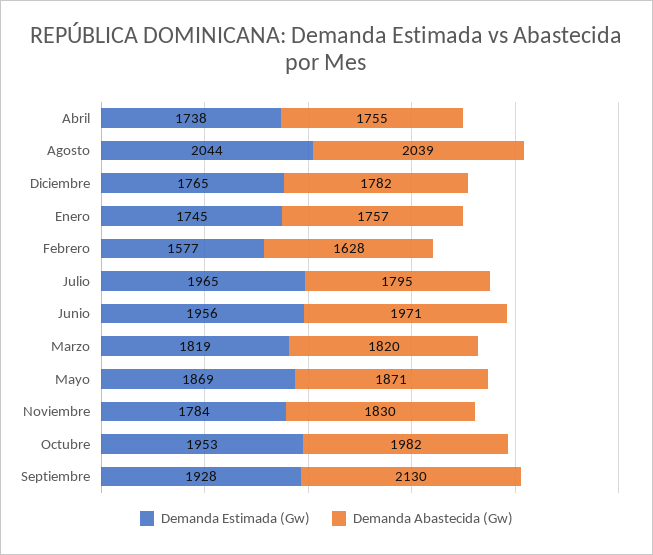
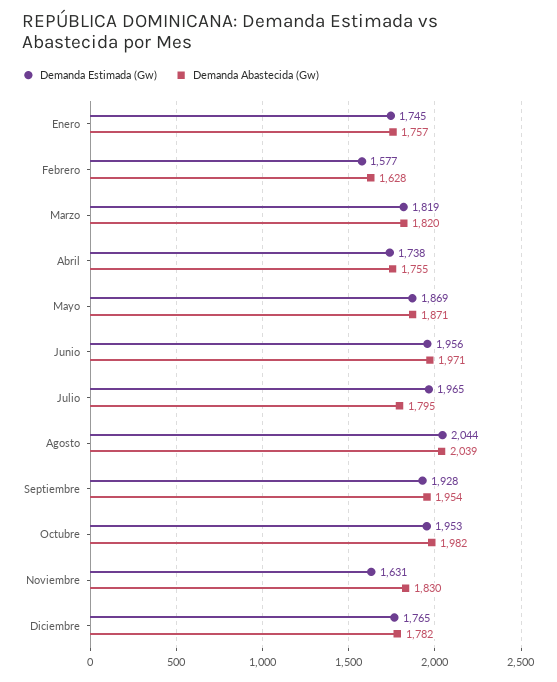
Demanda Estimada (Gw), Noviembre: 1784 -> 1631
Demanda Abastecida (Gw), Septiembre: 2130 -> 1954

